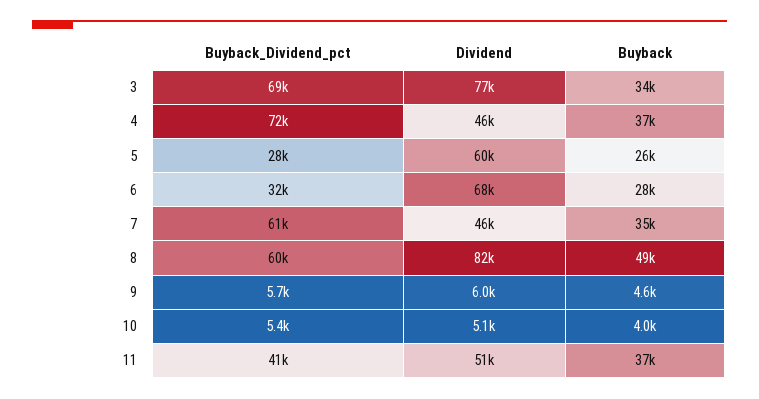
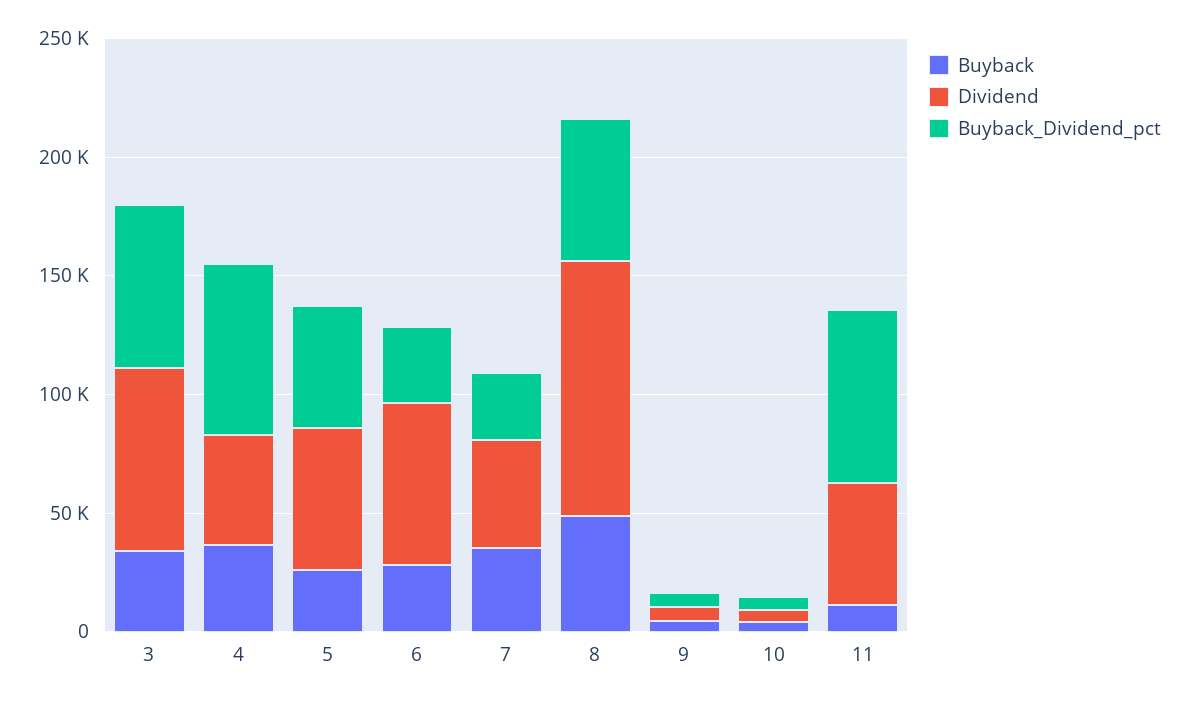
Buyback_Dividend_pct, 5: 28000 -> 50000
Buyback_Dividend_pct, 7: 61000 -> 30000
Dividend, 8: 82000 -> 110000
Buyback_Dividend_pct, 11: 41000 -> 70000
Buyback, 11: 37000 -> 10000

